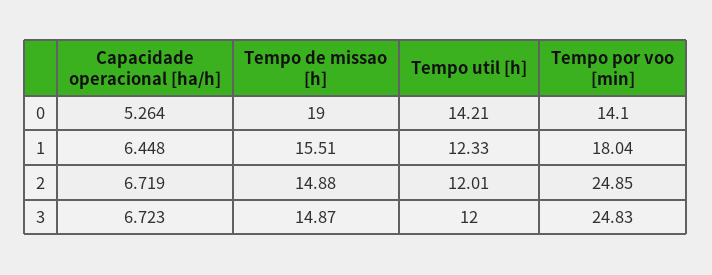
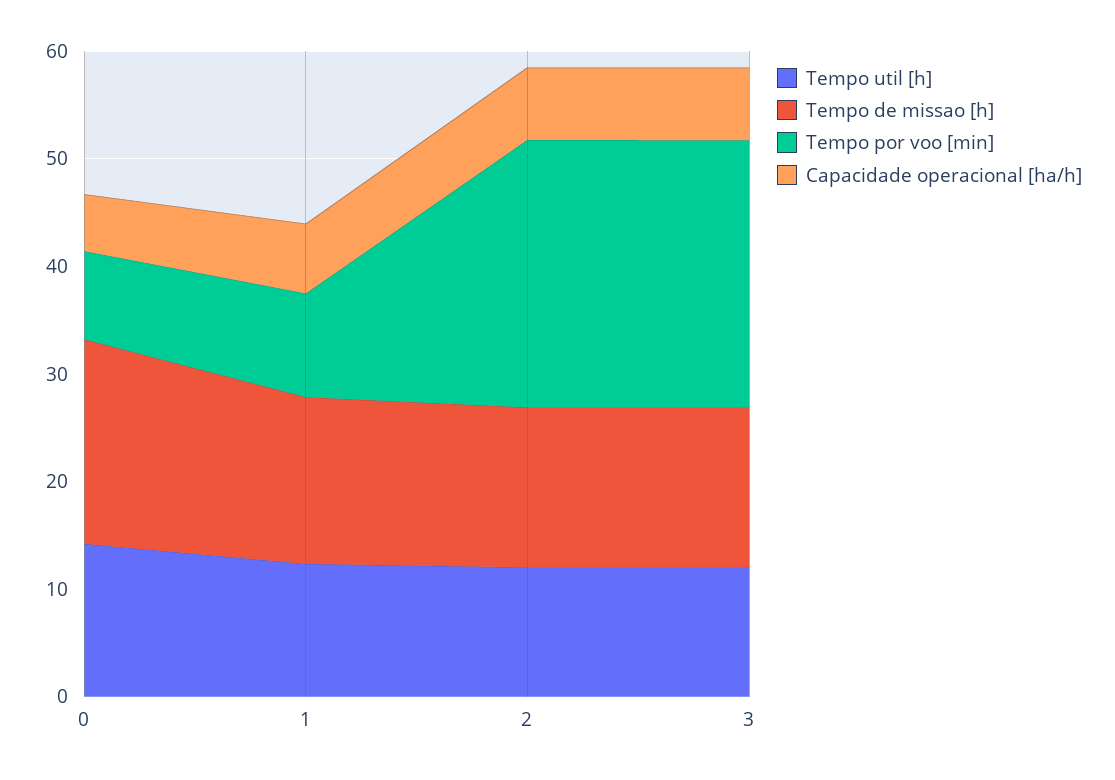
Tempo por voo [min], 0: 14.1 -> 8
Tempo por voo [min], 1: 18.04 -> 10

